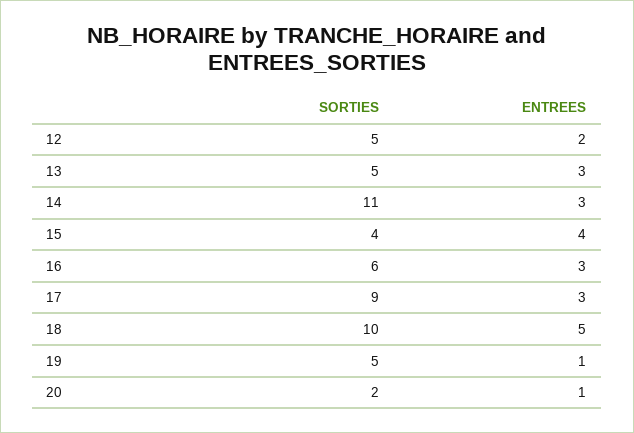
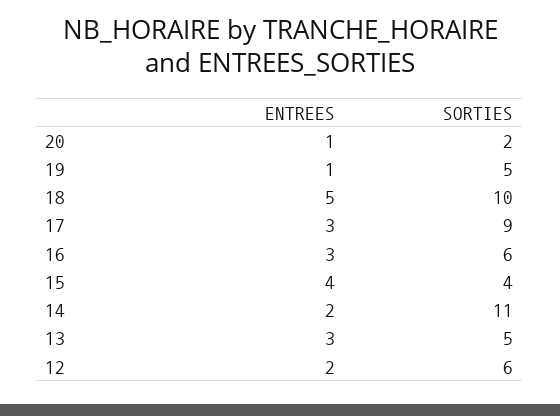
SORTIES, 12: 5 -> 6
ENTREES, 14: 3 -> 2

